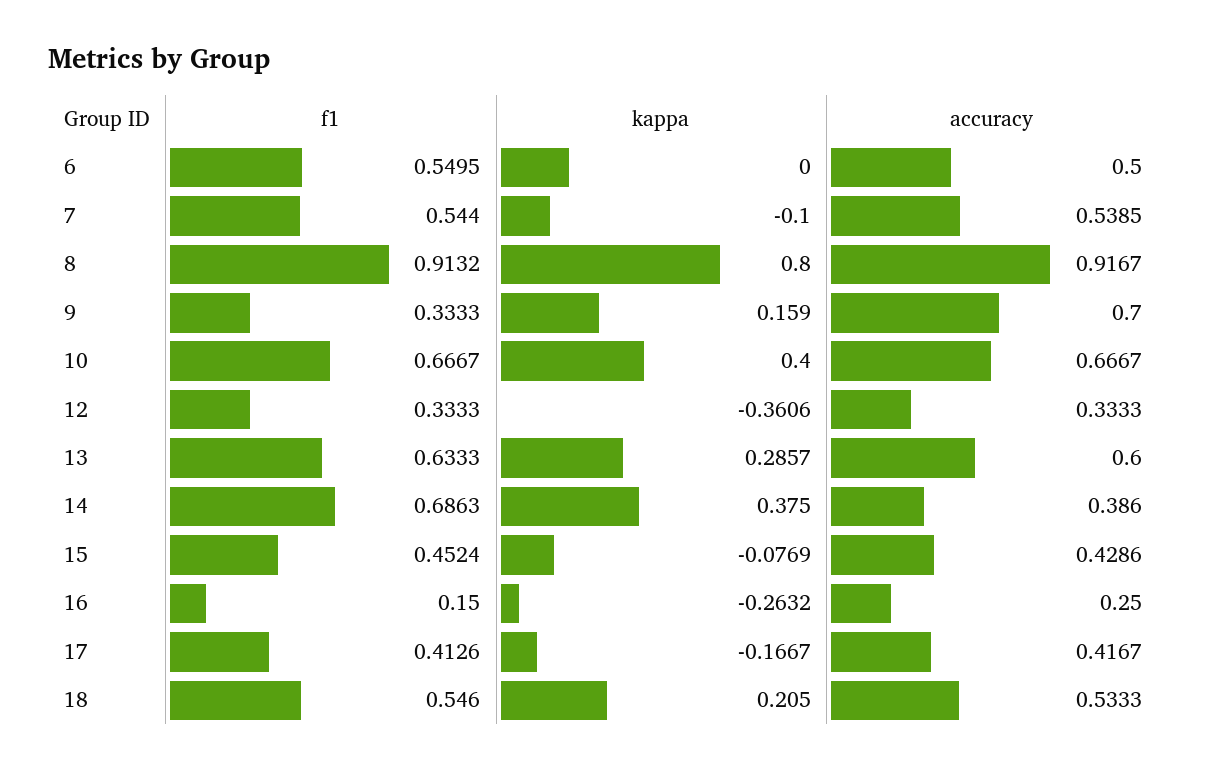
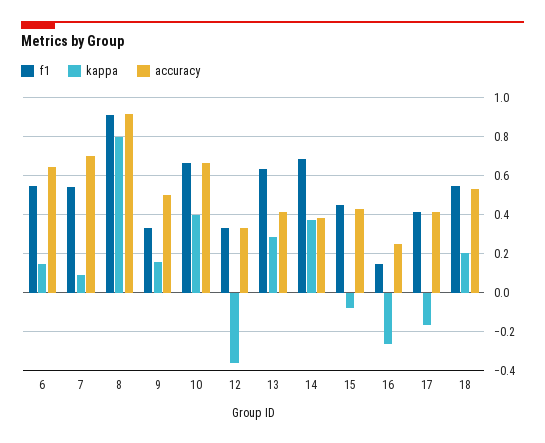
kappa, 6: 0 -> 0.15
accuracy, 6: 0.5 -> 0.65
kappa, 7: -0.1 -> 0.1
accuracy, 7: 0.5385 -> 0.7
accuracy, 9: 0.7 -> 0.5
accuracy, 13: 0.6 -> 0.4

